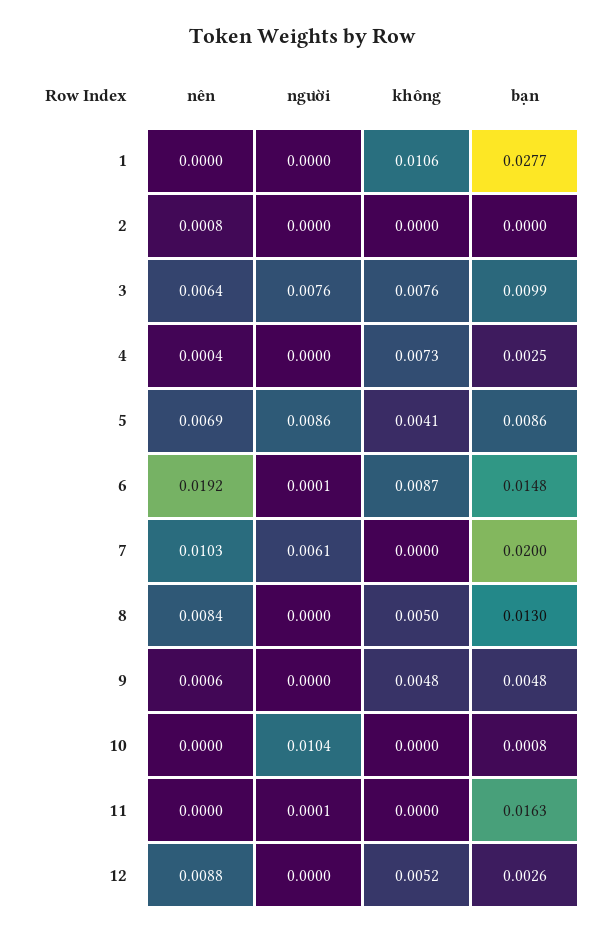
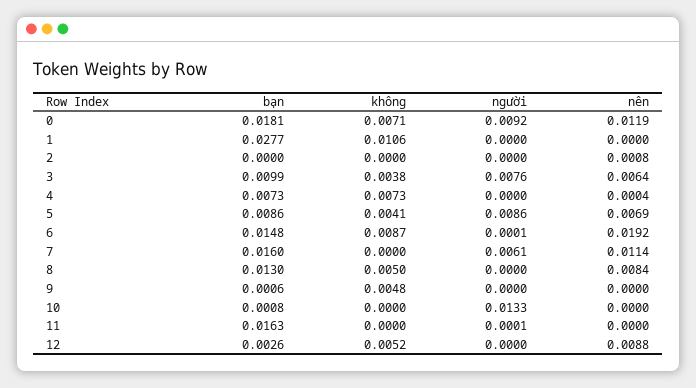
không, 3: 0.0076 -> 0.0038
bạn, 4: 0.0025 -> 0.0073
nên, 7: 0.0103 -> 0.0114
bạn, 7: 0.02 -> 0.016
nên, 9: 0.0006 -> 0
bạn, 9: 0.0048 -> 0.0006
người, 10: 0.0104 -> 0.0133
bạn, 0: none -> 0.0181
không, 0: none -> 0.0071
người, 0: none -> 0.0092
nên, 0: none -> 0.0119

